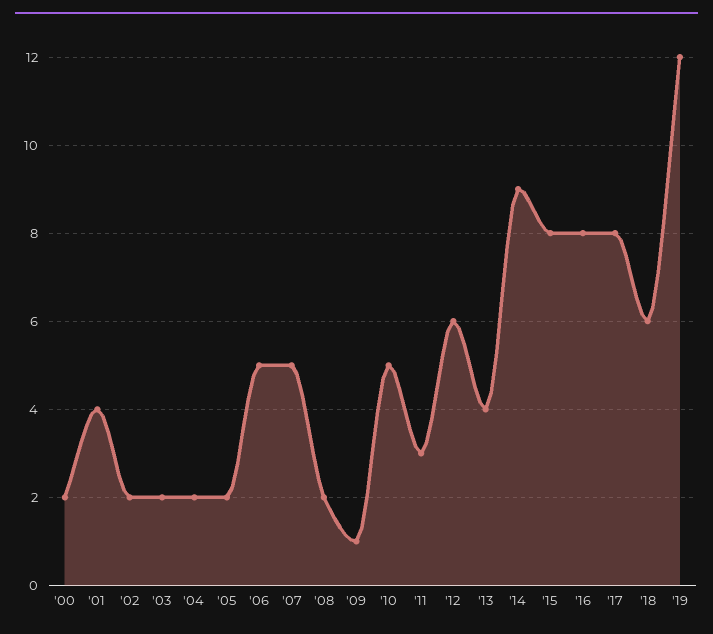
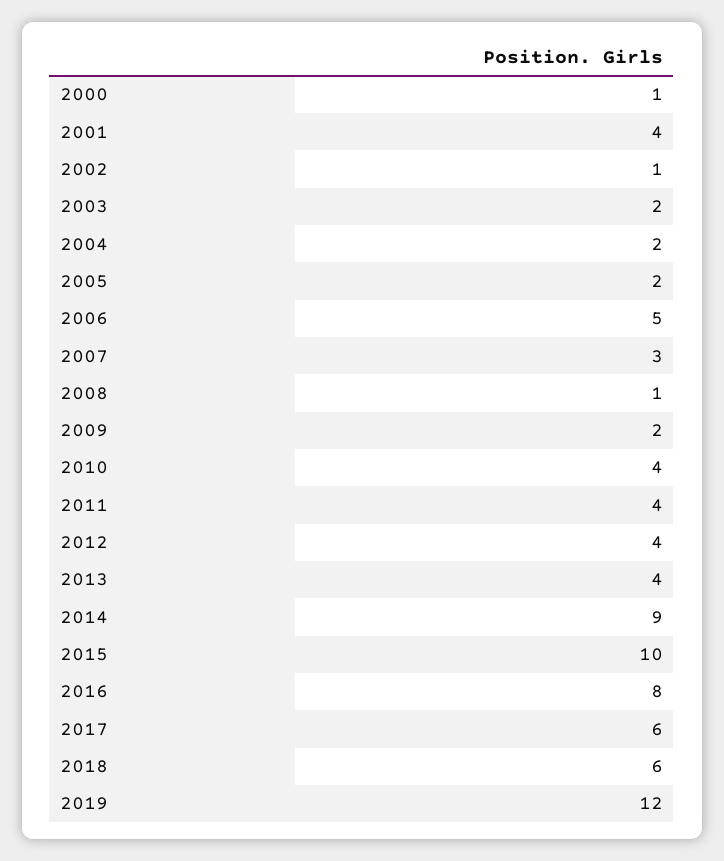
'00: 2 -> 1
'02: 2 -> 1
'07: 5 -> 3
'08: 2 -> 1
'09: 1 -> 2
'10: 5 -> 4
'11: 3 -> 4
'12: 6 -> 4
'15: 8 -> 10
'17: 8 -> 6

